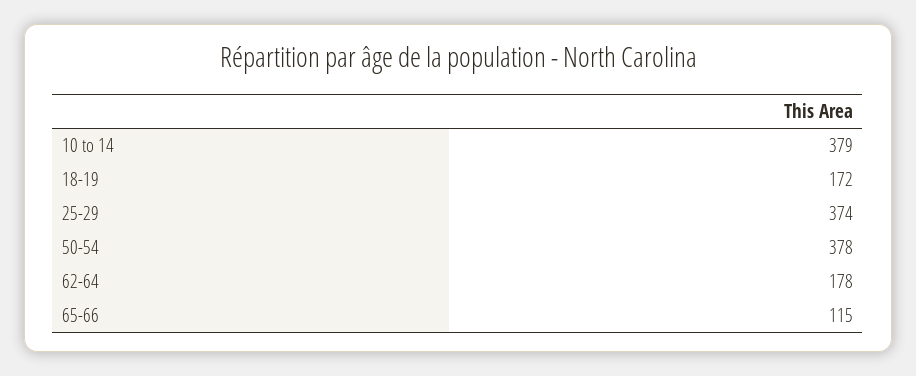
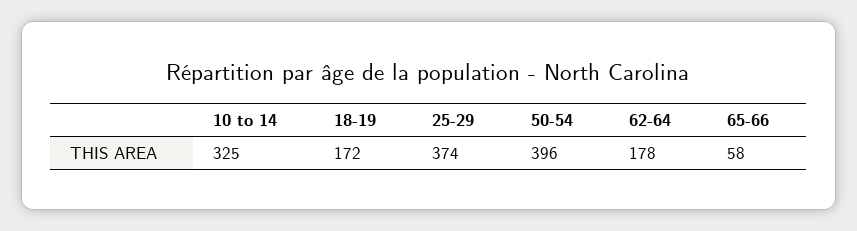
10 to 14: 379 -> 325
50-54: 378 -> 396
65-66: 115 -> 58

